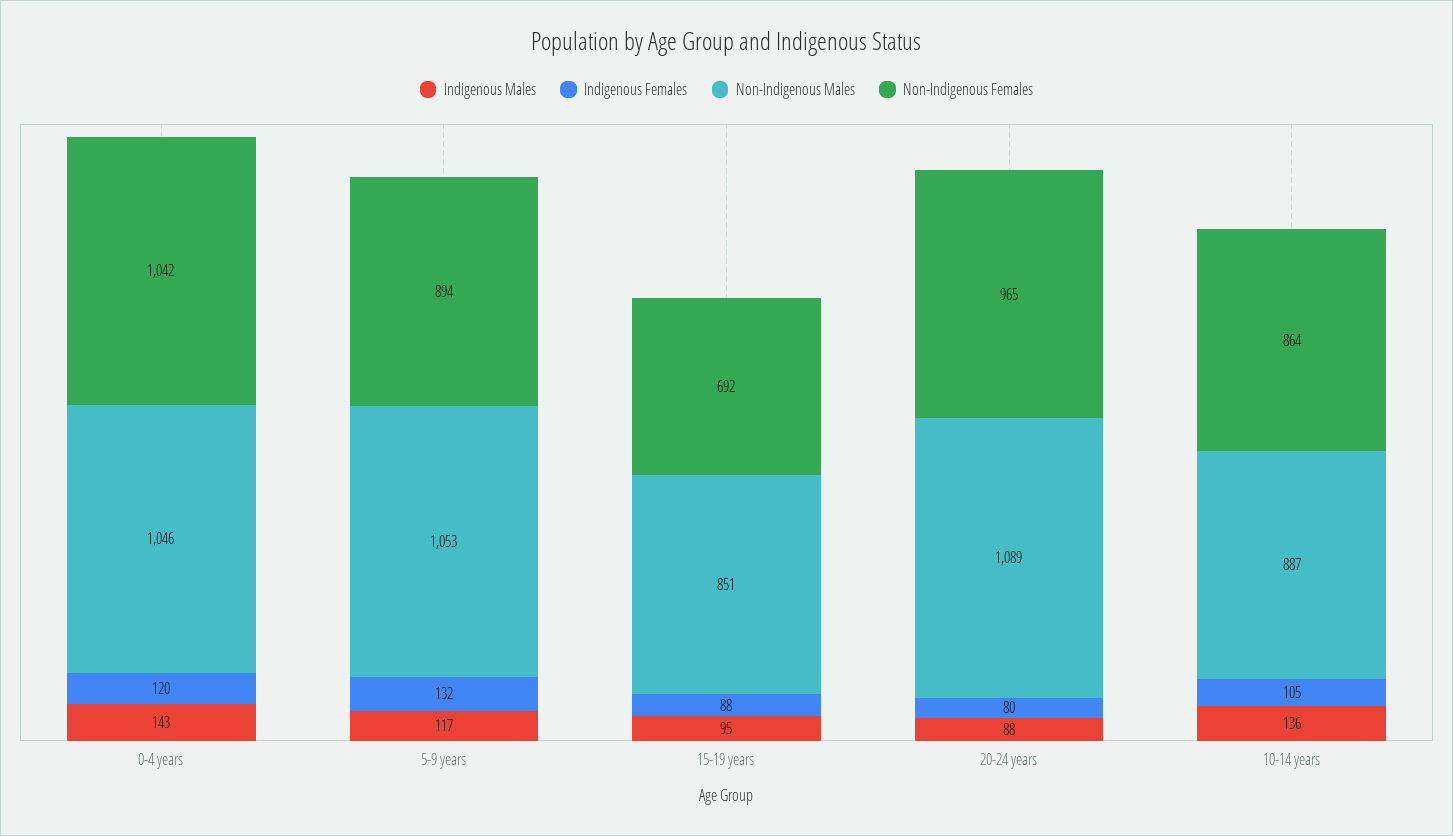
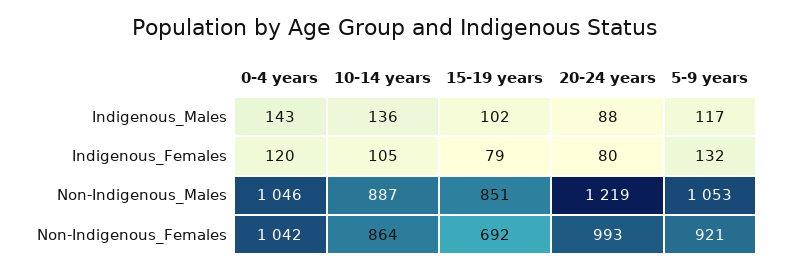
Non-Indigenous Females, 5-9 years: 894 -> 921
Indigenous Males, 15-19 years: 95 -> 102
Indigenous Females, 15-19 years: 88 -> 79
Non-Indigenous Males, 20-24 years: 1089 -> 1219
Non-Indigenous Females, 20-24 years: 965 -> 993

